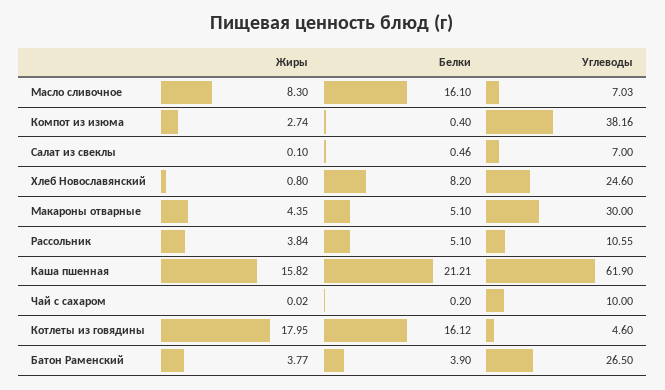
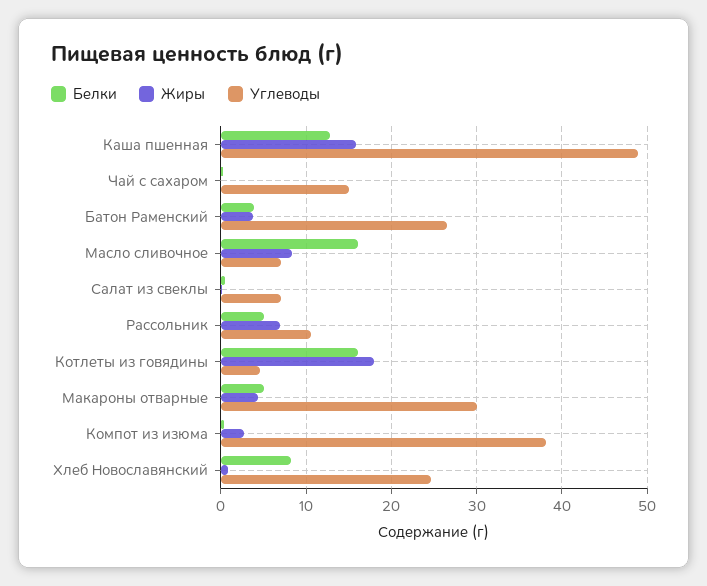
Жиры, Рассольник: 3.84 -> 7
Белки, Каша пшенная: 21.21 -> 13
Углеводы, Каша пшенная: 61.9 -> 49
Углеводы, Чай с сахаром: 10 -> 15

